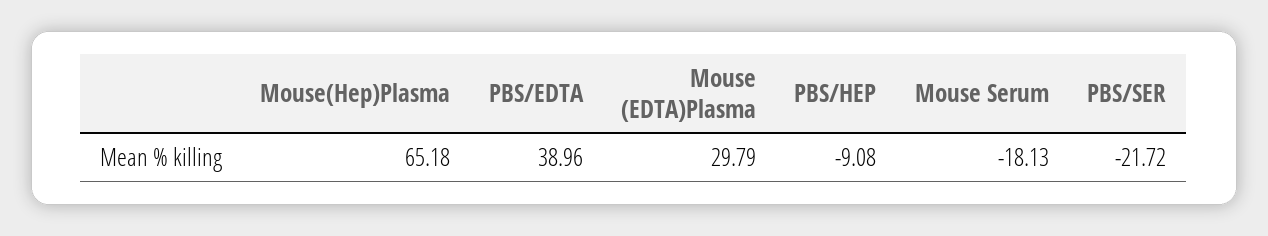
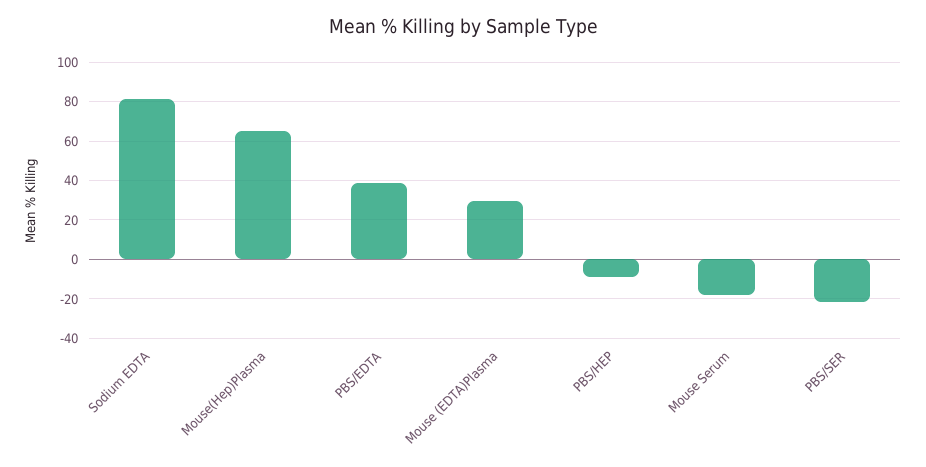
Sodium EDTA: none -> 80

